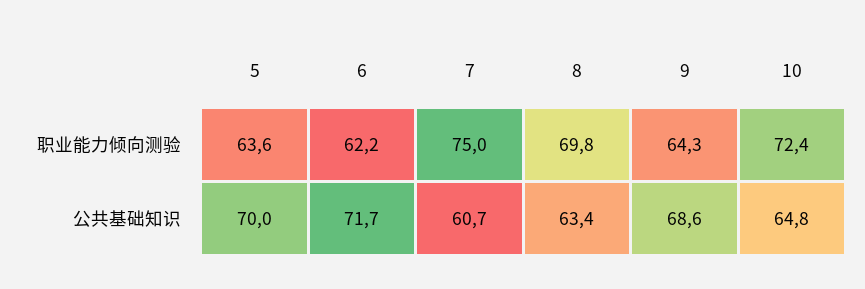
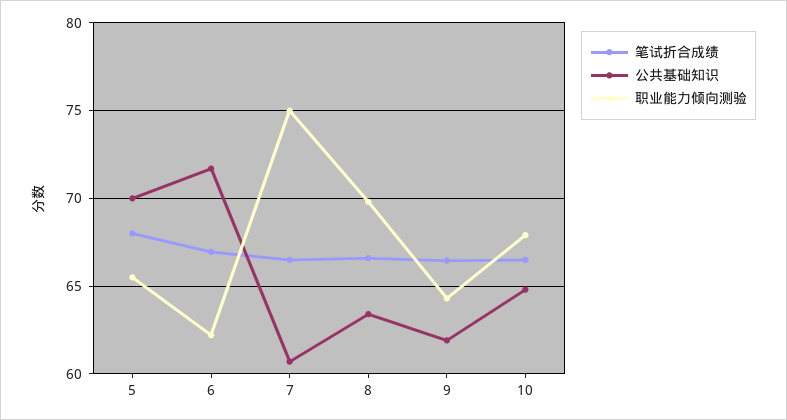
职业能力倾向测验, 5: 63.6 -> 65.5
职业能力倾向测验, 10: 72.4 -> 68
公共基础知识, 9: 68.6 -> 62
笔试折合成绩, 5: none -> 68
笔试折合成绩, 6: none -> 67
笔试折合成绩, 7: none -> 66.5
笔试折合成绩, 8: none -> 66.5
笔试折合成绩, 9: none -> 66.5
笔试折合成绩, 10: none -> 66.5

